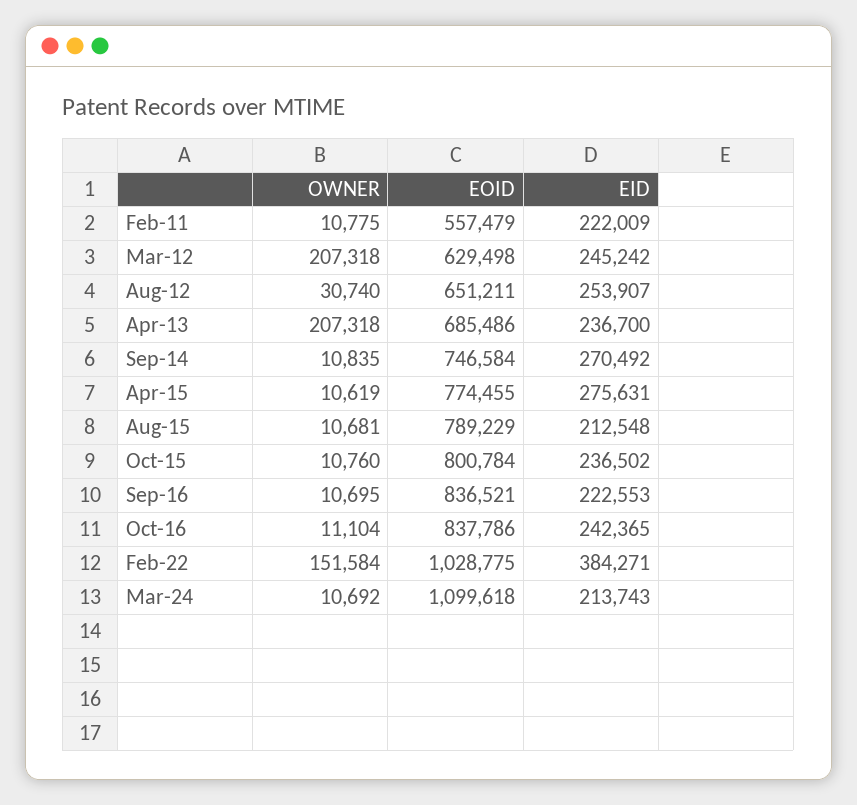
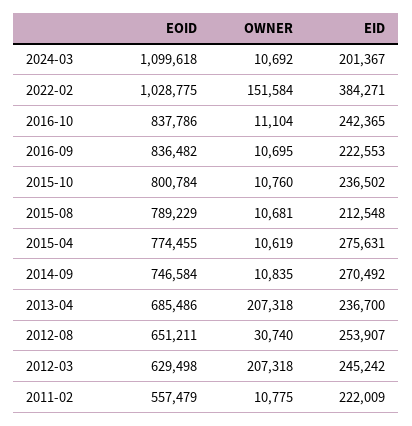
EOID, Sep-16: 836521 -> 836482
EID, Mar-24: 213743 -> 201367

